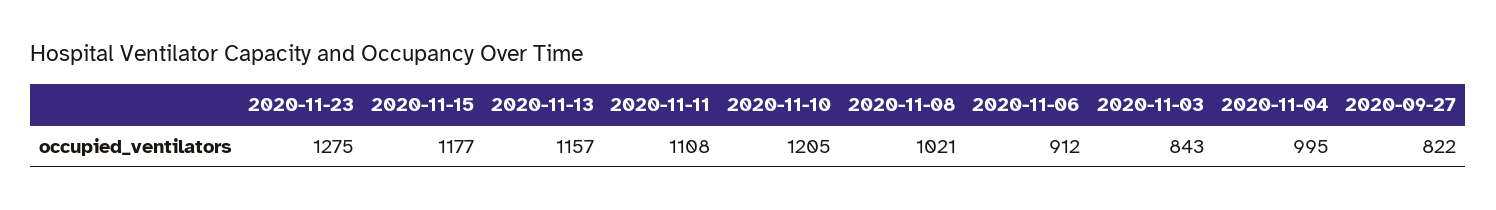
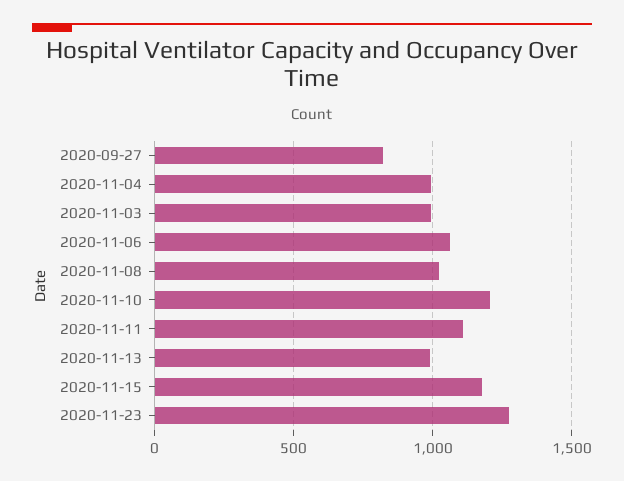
2020-11-13: 1157 -> 1000
2020-11-06: 912 -> 1050
2020-11-03: 843 -> 1000

